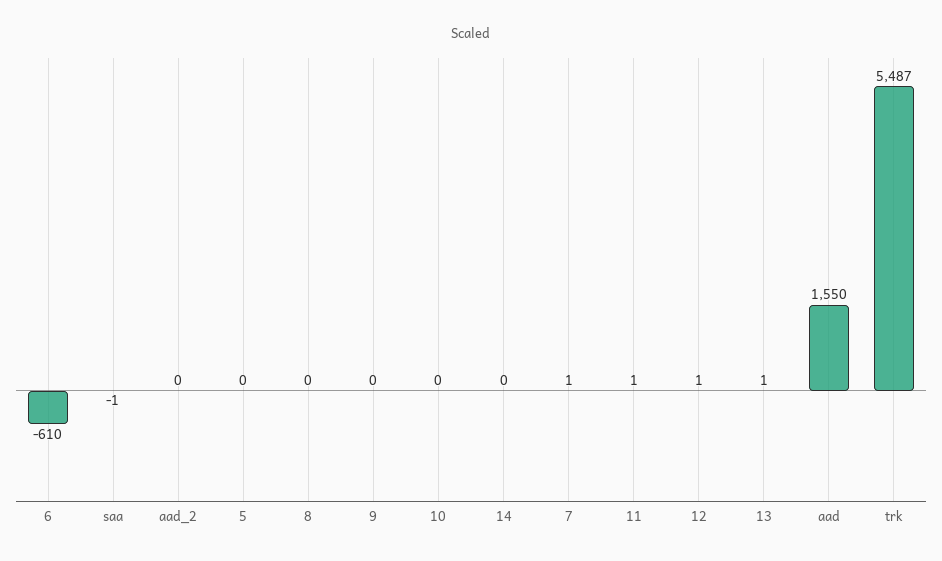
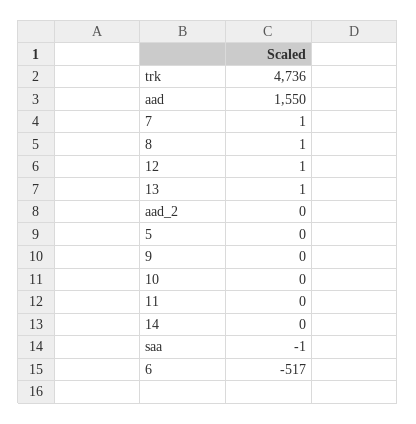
6: -610 -> -517
8: 0 -> 1
11: 1 -> 0
trk: 5487 -> 4736

